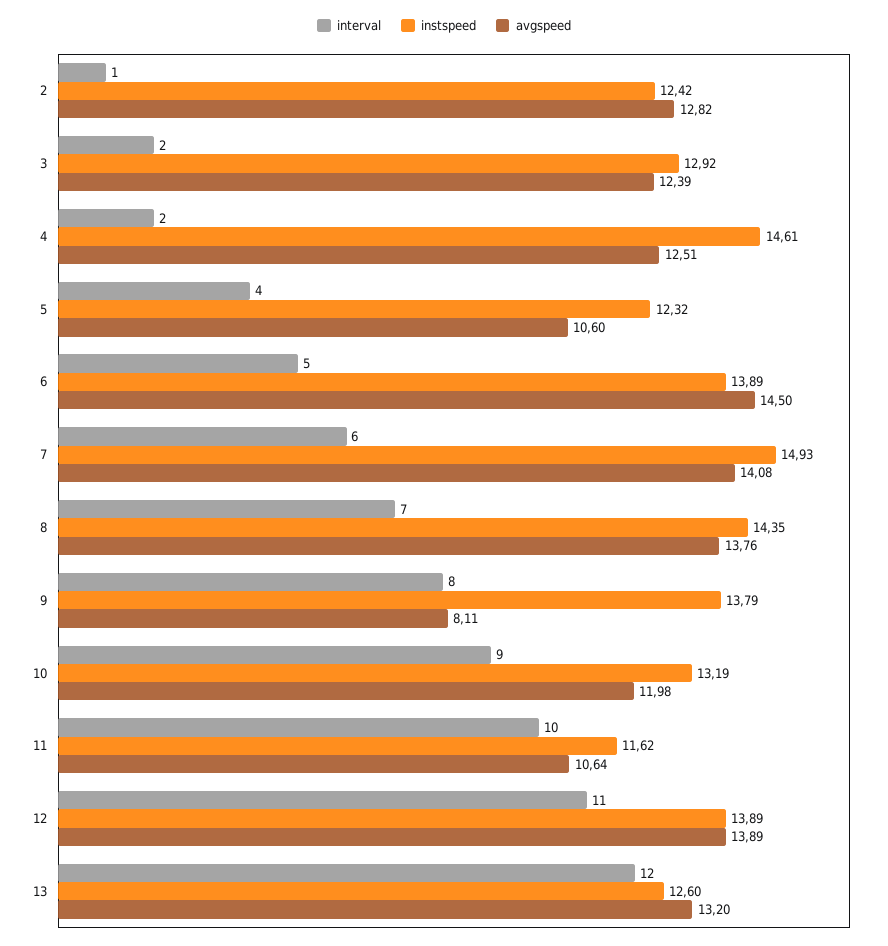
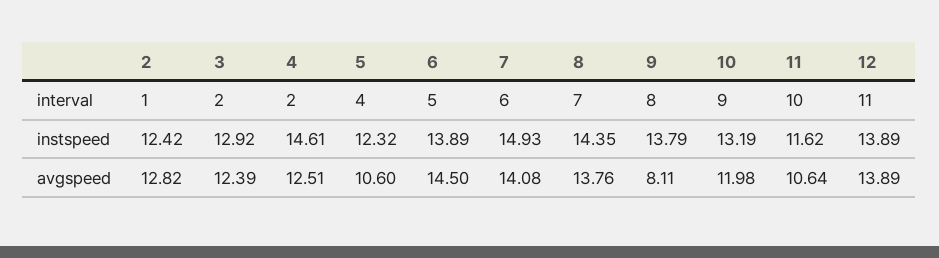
interval, 13: 12 -> none
instspeed, 13: 12.6 -> none
avgspeed, 13: 13.2 -> none

